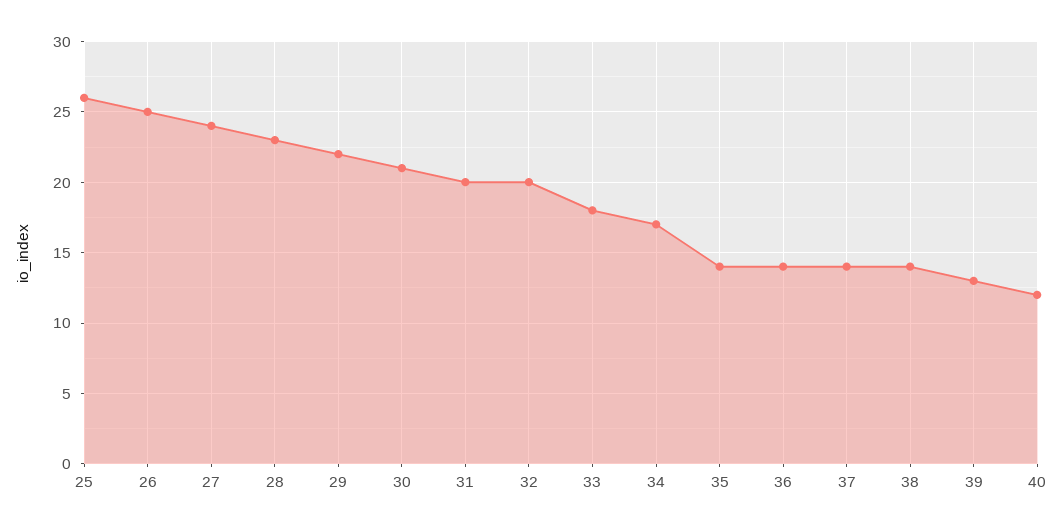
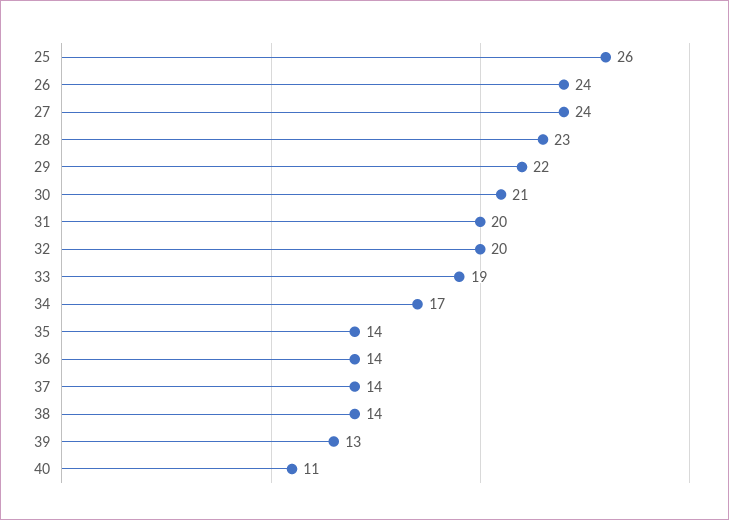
26: 25 -> 24
33: 18 -> 19
40: 12 -> 11

